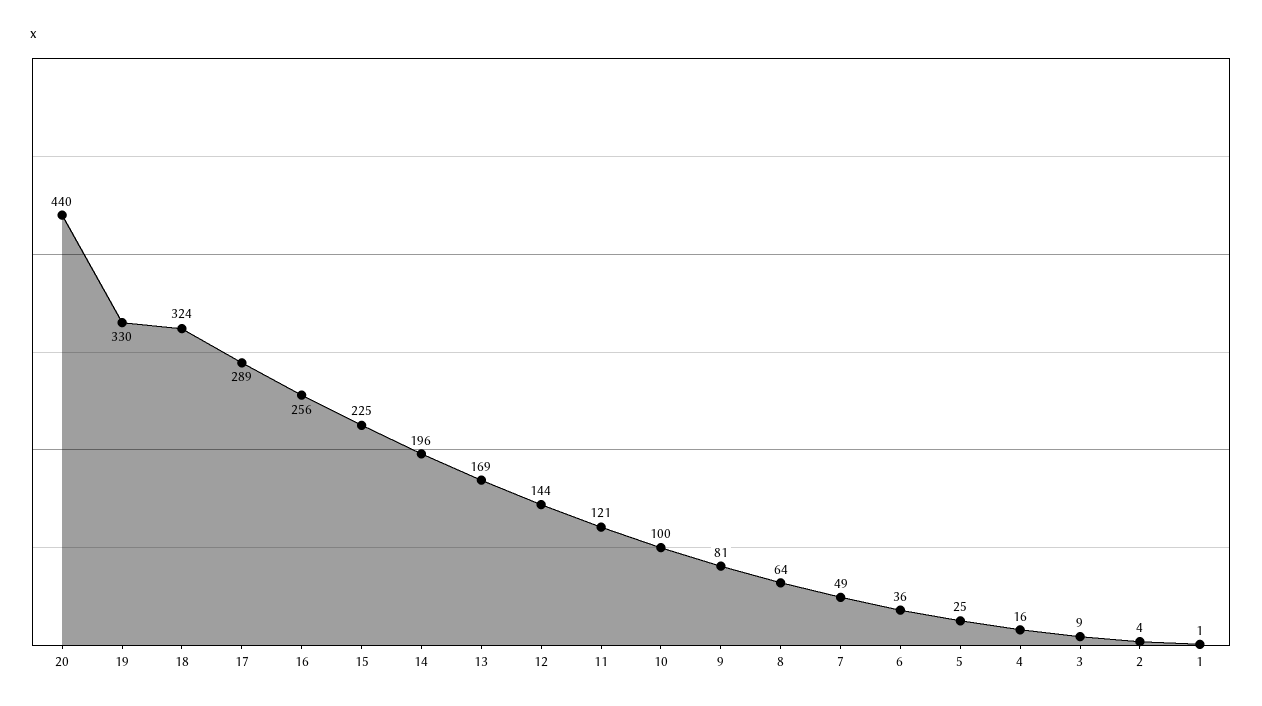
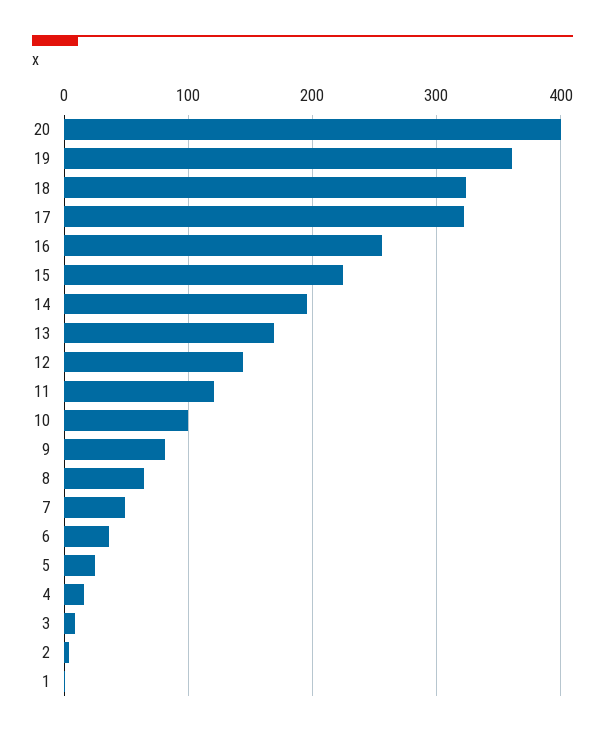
20: 440 -> 400
19: 330 -> 360
17: 289 -> 320

